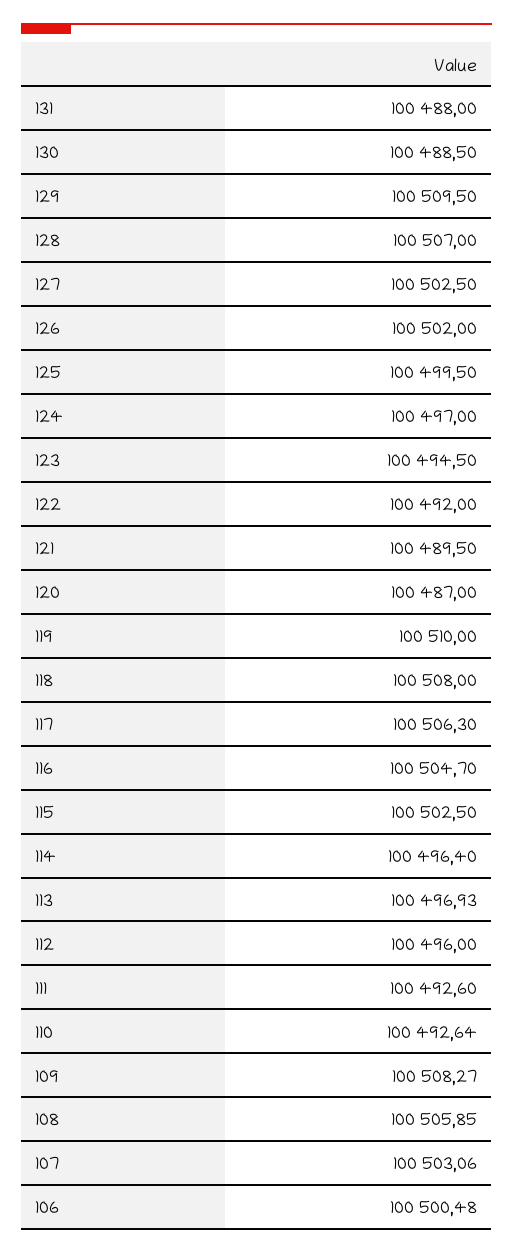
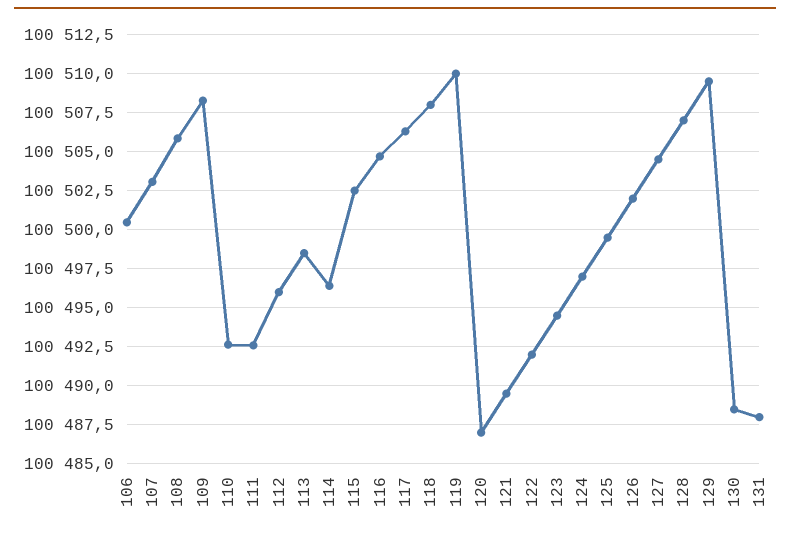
127: 100502.5 -> 100504.5
113: 100496.93 -> 100498.5

